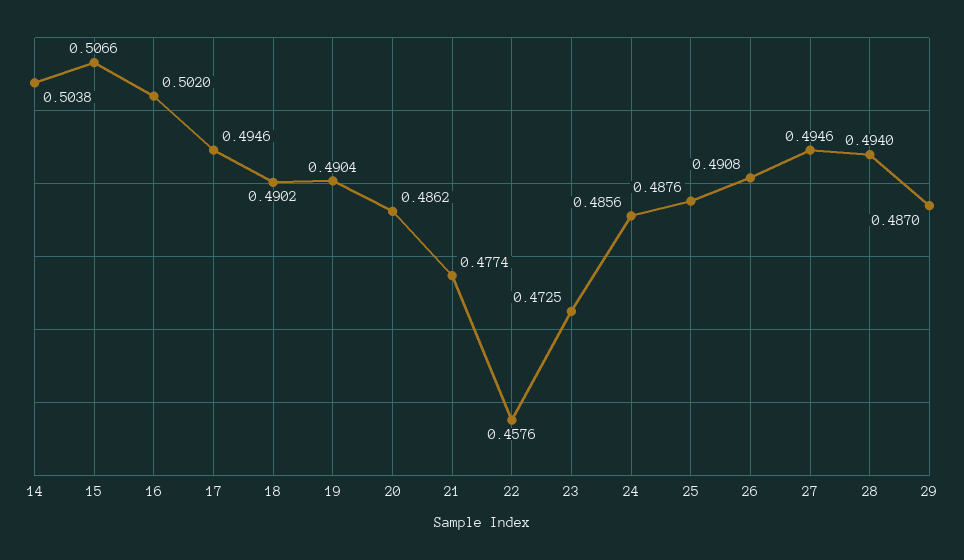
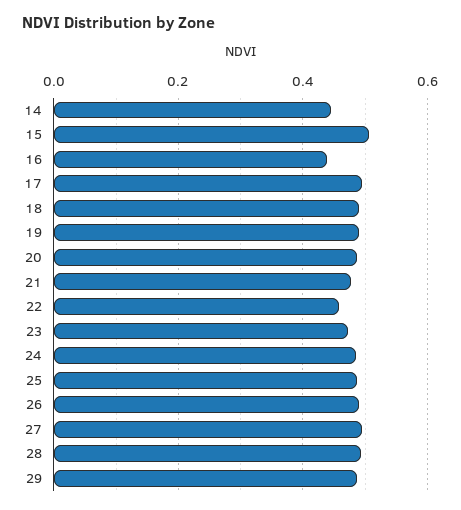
14: 0.5038 -> 0.44
16: 0.502 -> 0.44

